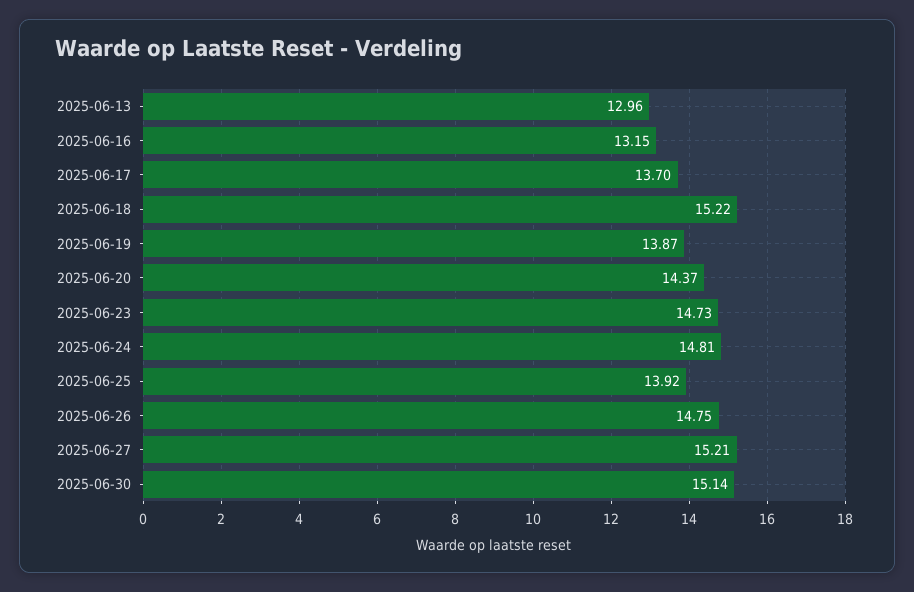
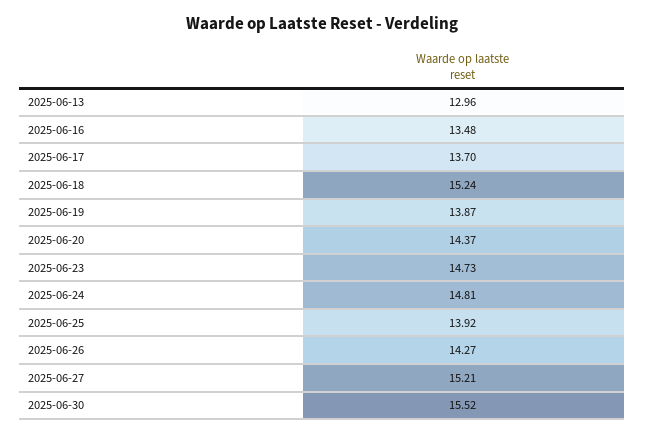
2025-06-16: 13.15 -> 13.48
2025-06-18: 15.22 -> 15.24
2025-06-26: 14.75 -> 14.27
2025-06-30: 15.14 -> 15.52

